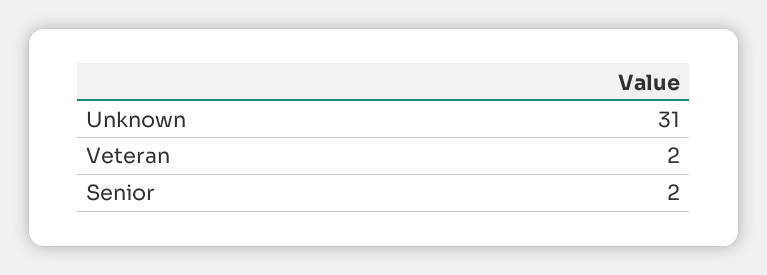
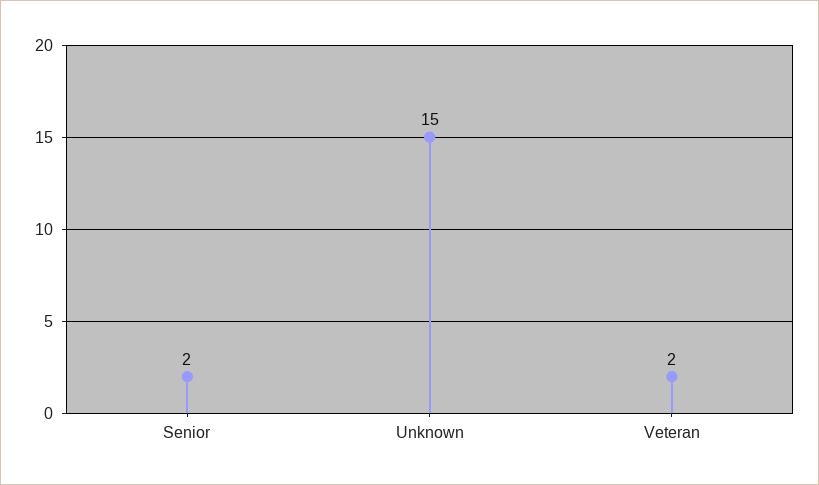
Unknown: 31 -> 15

